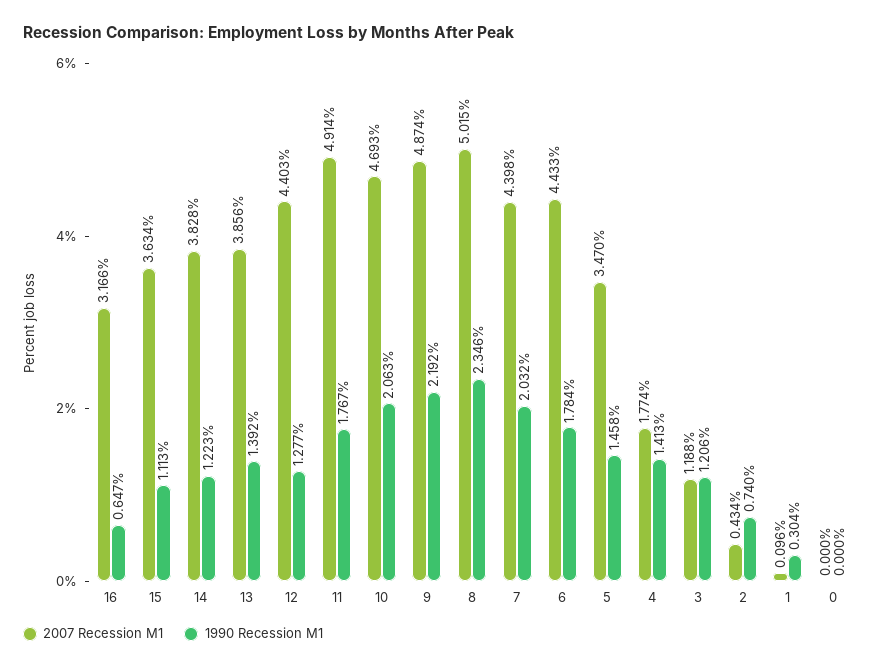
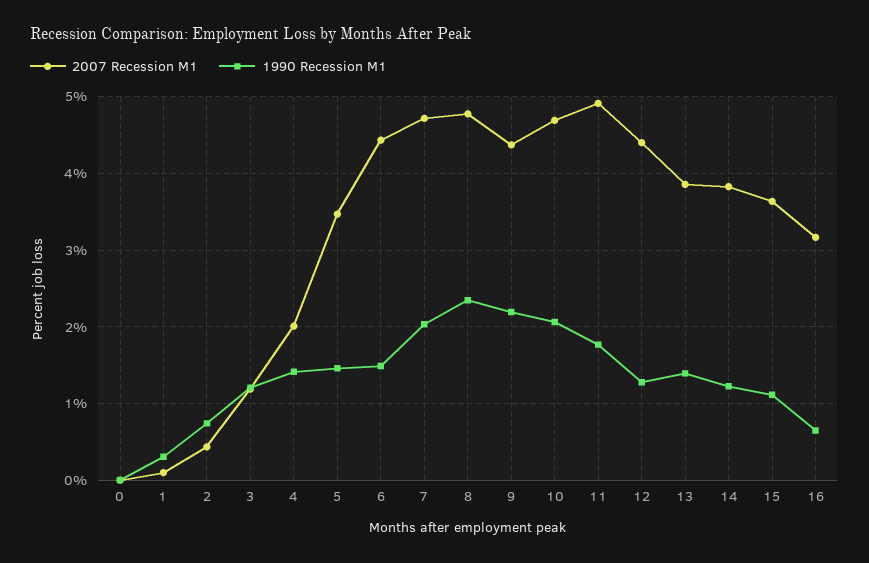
2007 Recession M1, 9: 4.874 -> 4.4
2007 Recession M1, 8: 5.015 -> 4.8
2007 Recession M1, 7: 4.398 -> 4.7
1990 Recession M1, 6: 1.784 -> 1.5
2007 Recession M1, 4: 1.774 -> 2

